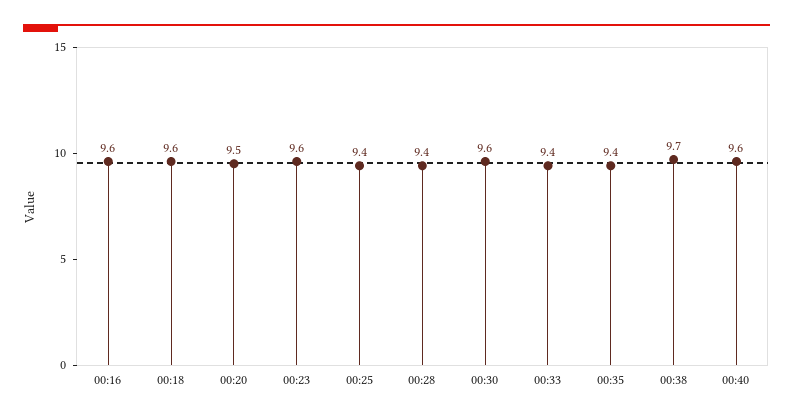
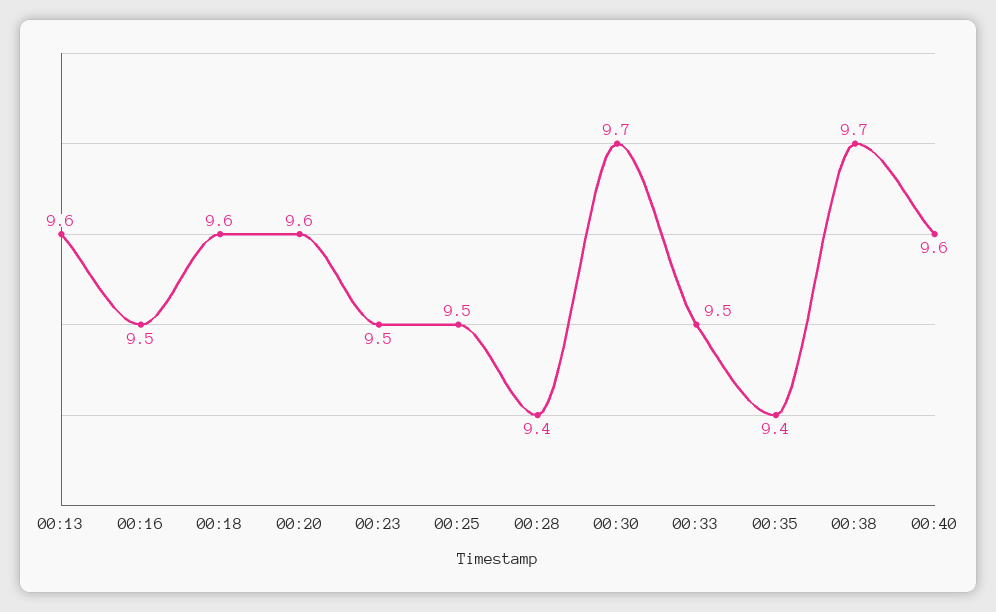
00:16: 9.6 -> 9.5
00:20: 9.5 -> 9.6
00:23: 9.6 -> 9.5
00:25: 9.4 -> 9.5
00:30: 9.6 -> 9.7
00:33: 9.4 -> 9.5
00:13: none -> 9.6

